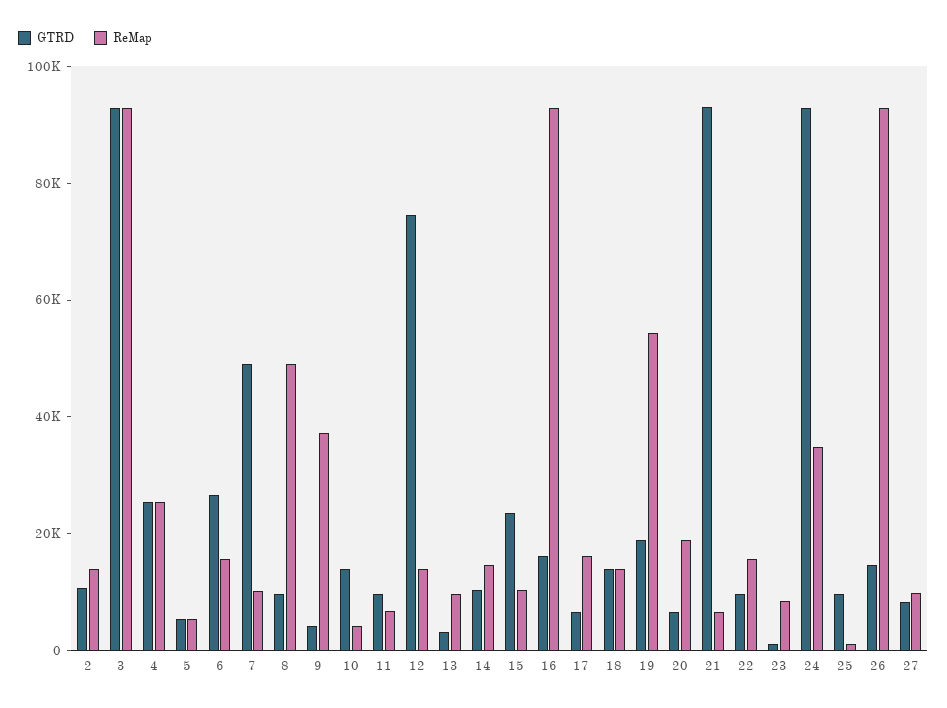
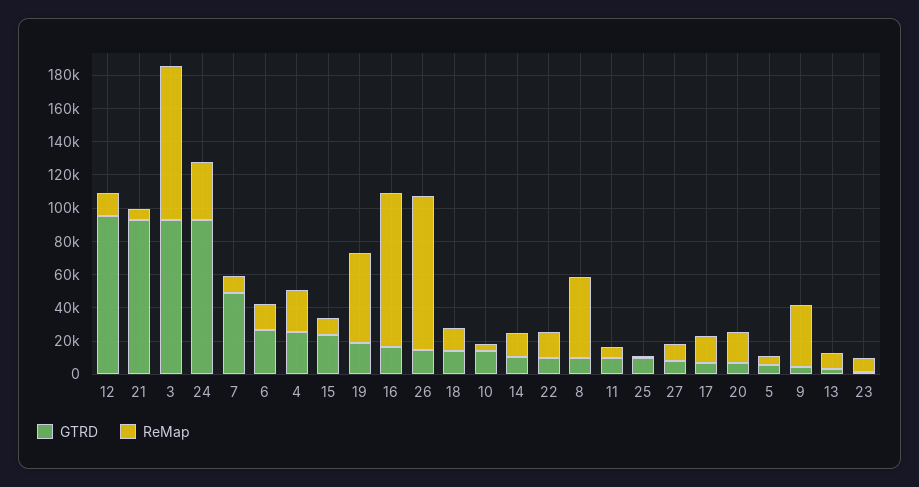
GTRD, 2: 10000 -> none
ReMap, 2: 15000 -> none
GTRD, 12: 75000 -> 95000

